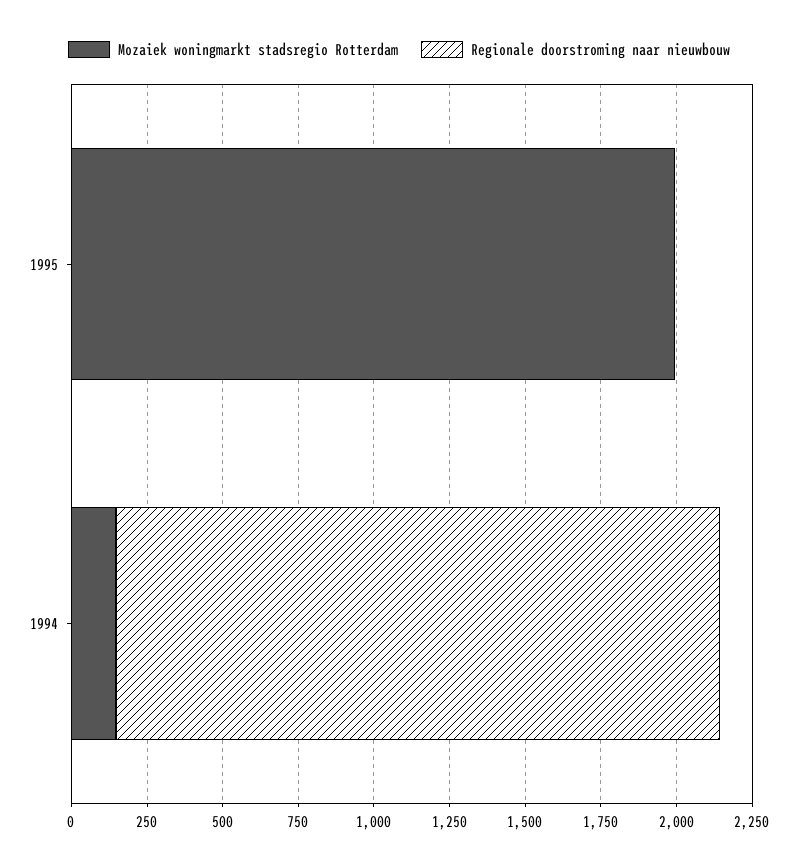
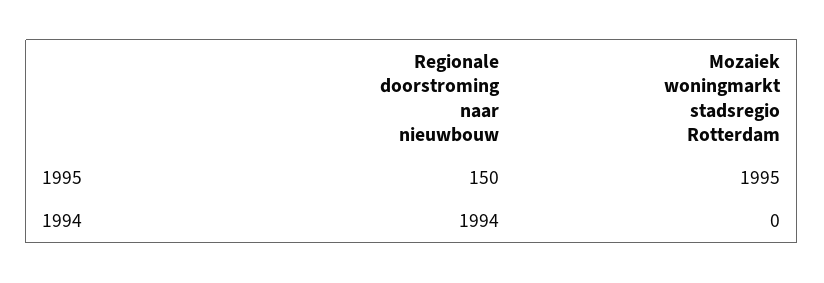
Regionale doorstroming naar nieuwbouw, 1995: 0 -> 150
Mozaiek woningmarkt stadsregio Rotterdam, 1994: 150 -> 0

